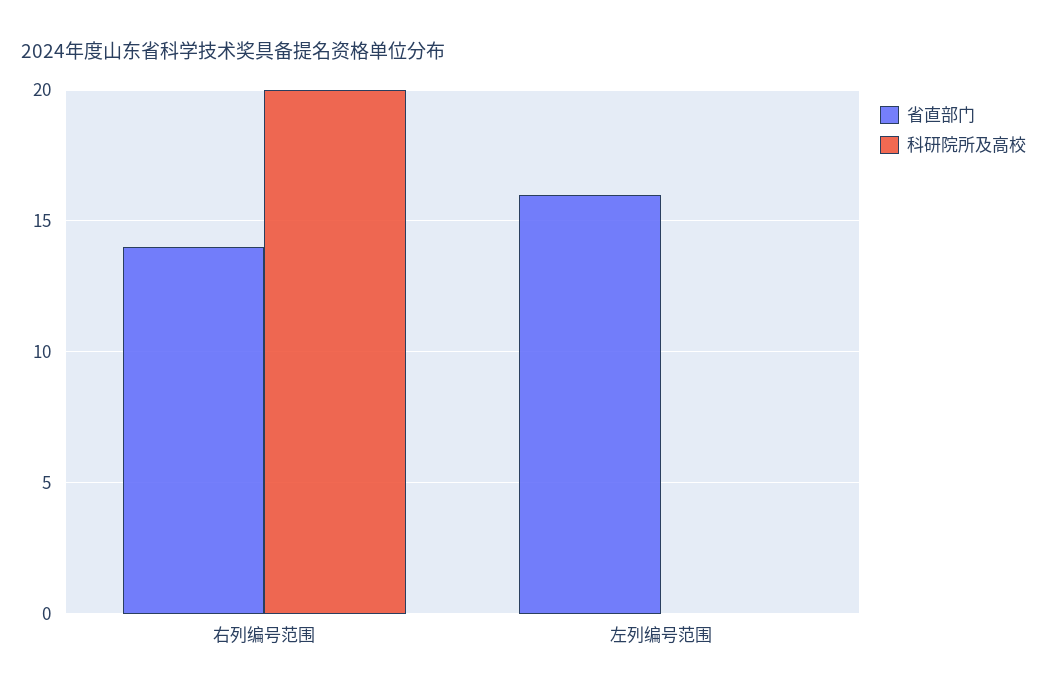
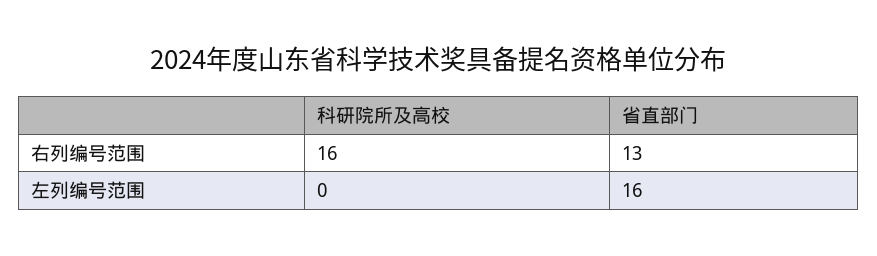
省直部门, 右列编号范围: 14 -> 13
科研院所及高校, 右列编号范围: 20 -> 16

